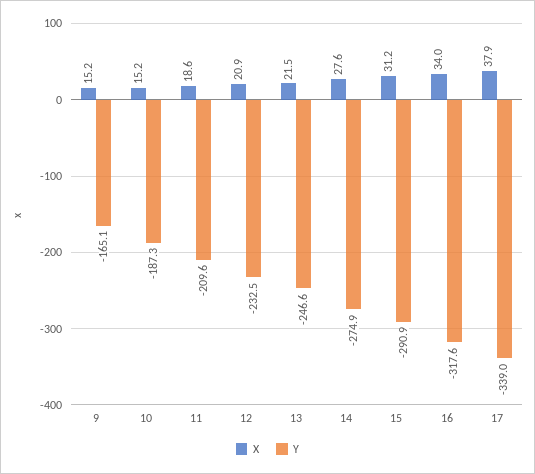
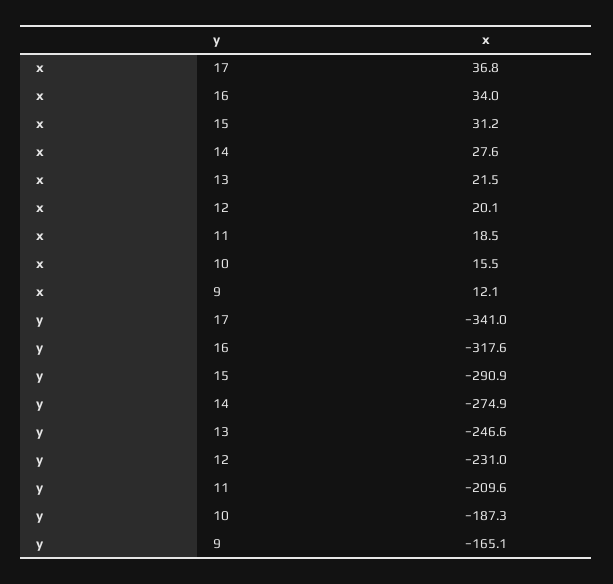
X, 9: 15.2 -> 12.1
X, 10: 15.2 -> 15.5
X, 11: 18.6 -> 18.5
X, 12: 20.9 -> 20.1
Y, 12: -232.5 -> -231
X, 17: 37.9 -> 36.8
Y, 17: -339 -> -341

